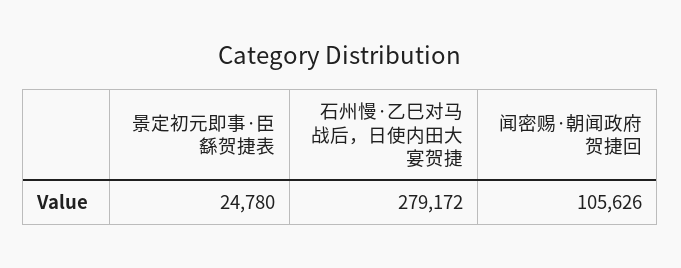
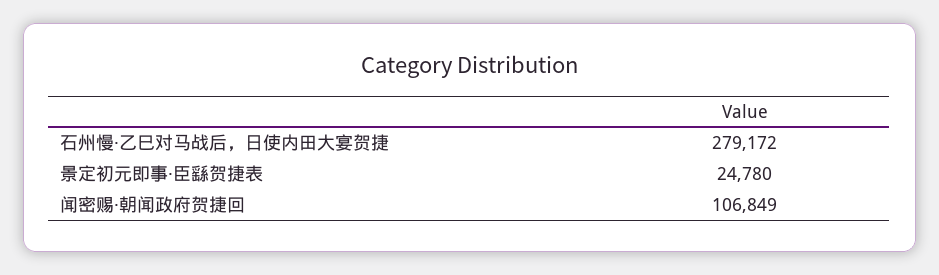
闻密赐·朝闻政府贺捷回: 105626 -> 106849

